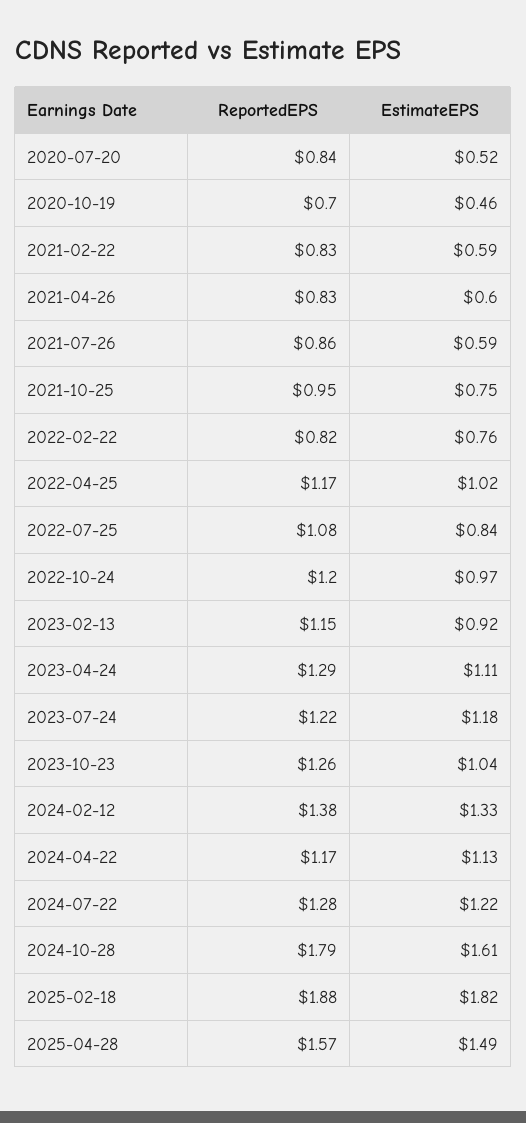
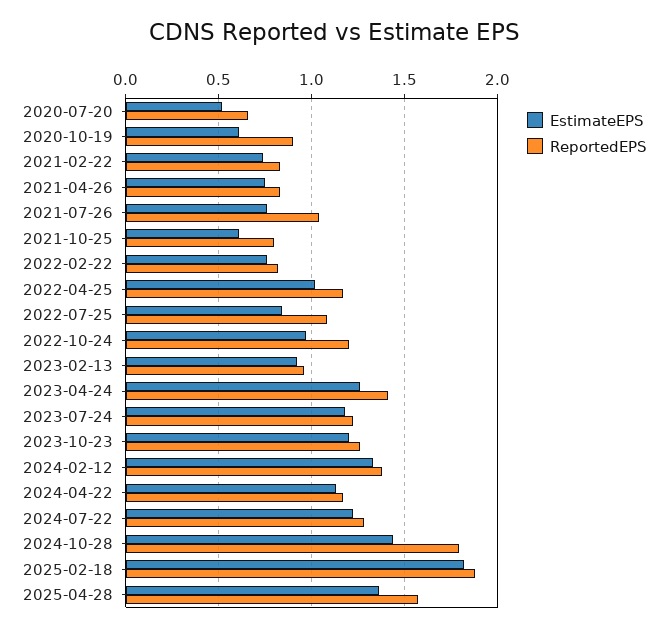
ReportedEPS, 2020-07-20: 0.84 -> 0.65
ReportedEPS, 2020-10-19: 0.7 -> 0.9
EstimateEPS, 2020-10-19: 0.46 -> 0.6
EstimateEPS, 2021-02-22: 0.59 -> 0.75
EstimateEPS, 2021-04-26: 0.6 -> 0.75
ReportedEPS, 2021-07-26: 0.86 -> 1.05
EstimateEPS, 2021-07-26: 0.59 -> 0.75
ReportedEPS, 2021-10-25: 0.95 -> 0.8
EstimateEPS, 2021-10-25: 0.75 -> 0.6
ReportedEPS, 2023-02-13: 1.15 -> 0.95
ReportedEPS, 2023-04-24: 1.29 -> 1.4
EstimateEPS, 2023-04-24: 1.11 -> 1.25
EstimateEPS, 2023-10-23: 1.04 -> 1.2
EstimateEPS, 2024-10-28: 1.61 -> 1.45
EstimateEPS, 2025-04-28: 1.49 -> 1.35

